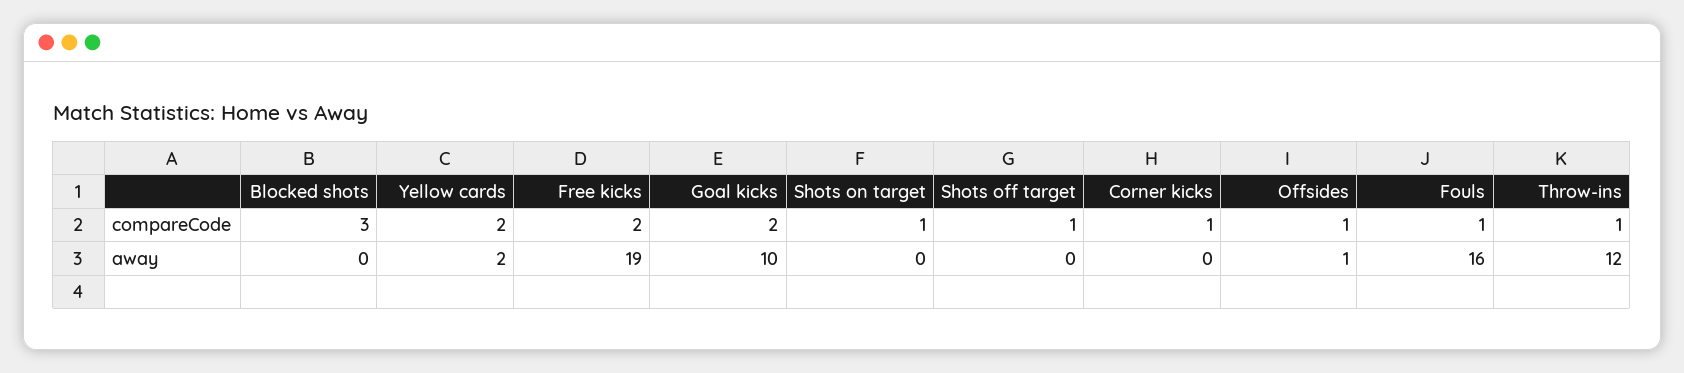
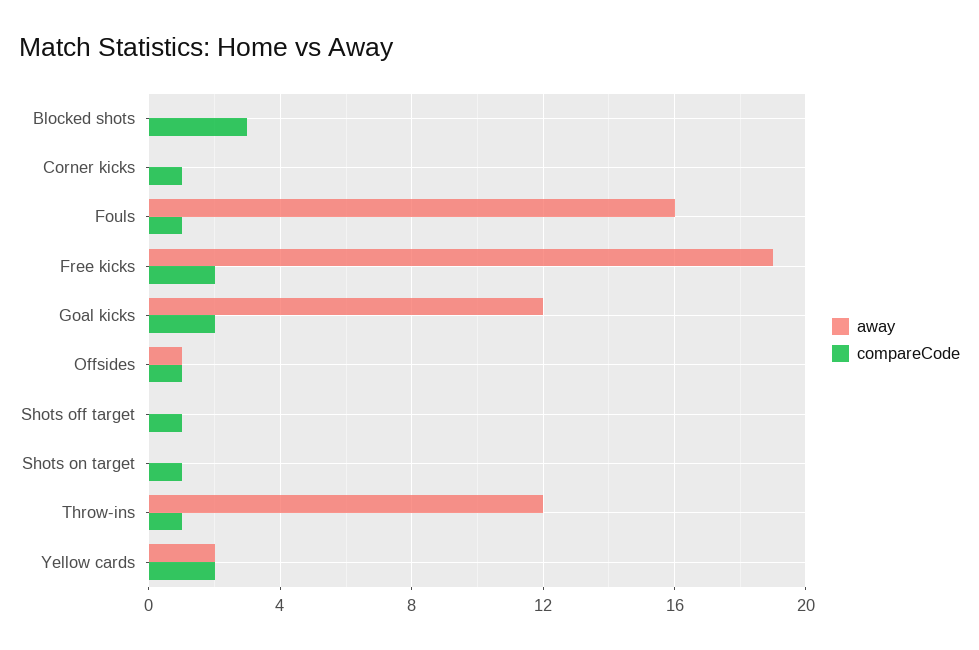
away, Goal kicks: 10 -> 12

